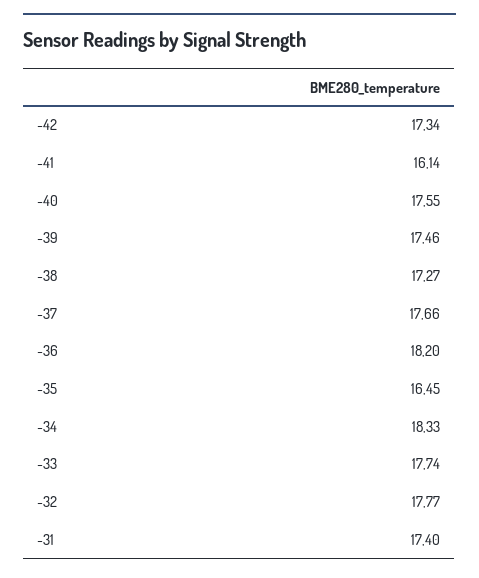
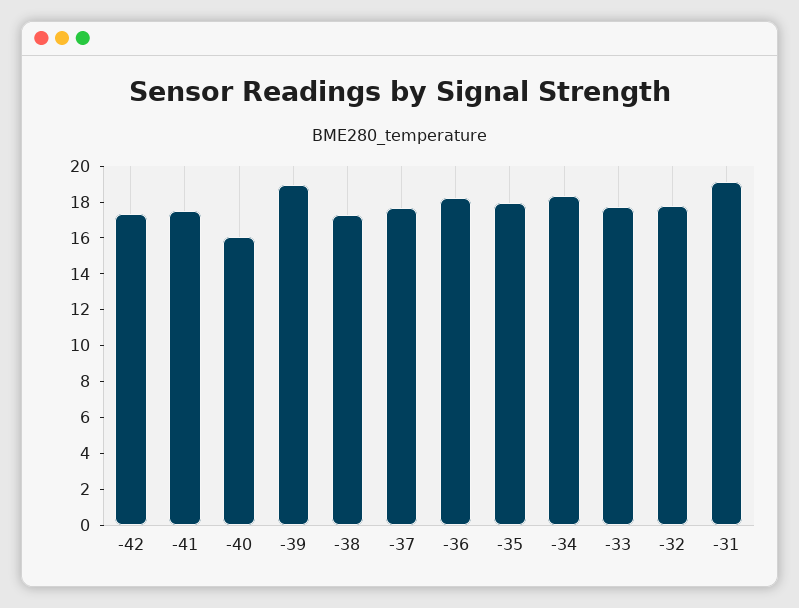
-41: 16.14 -> 17.5
-40: 17.55 -> 16
-39: 17.46 -> 19
-35: 16.45 -> 18
-31: 17.4 -> 19

